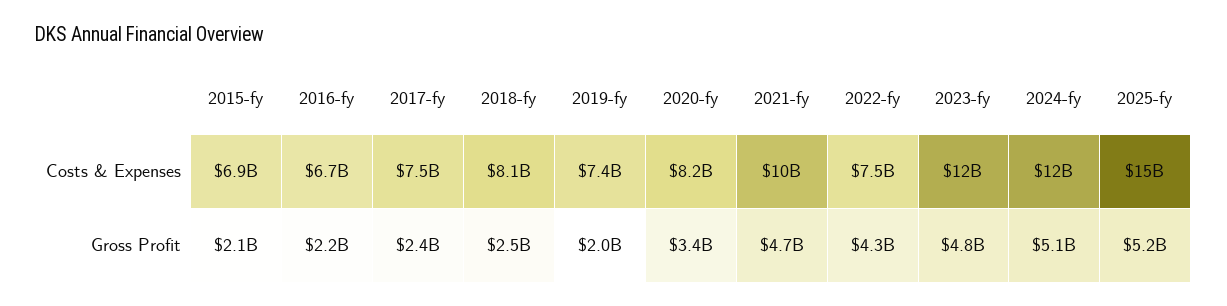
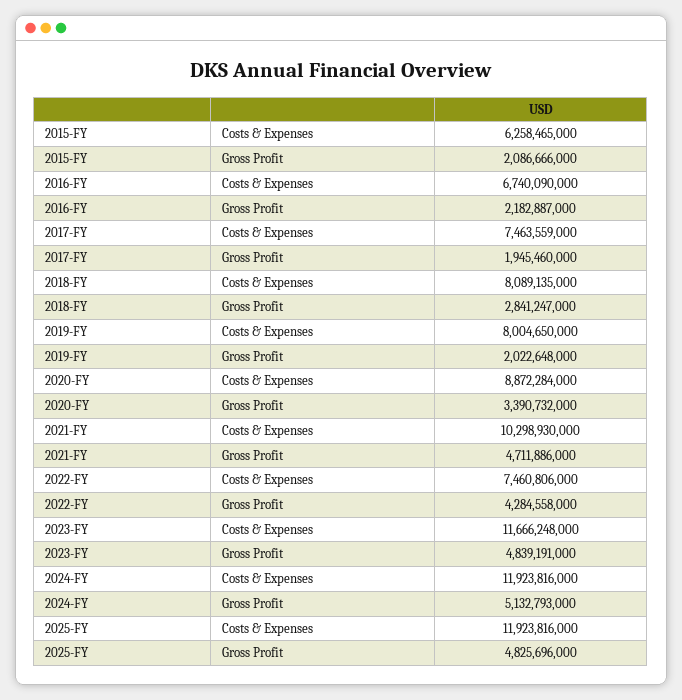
2015-fy, Costs & Expenses: 6900000000 -> 6258465000
2019-fy, Costs & Expenses: 7400000000 -> 8004650000
2020-fy, Costs & Expenses: 8200000000 -> 8872284000
2025-fy, Costs & Expenses: 15000000000 -> 11923816000
2017-fy, Gross Profit: 2400000000 -> 1945460000
2018-fy, Gross Profit: 2500000000 -> 2841247000
2025-fy, Gross Profit: 5200000000 -> 4825696000

